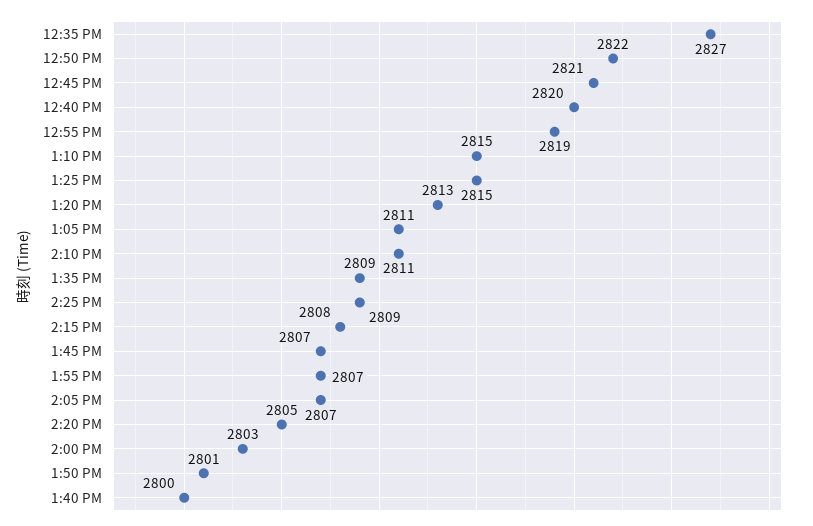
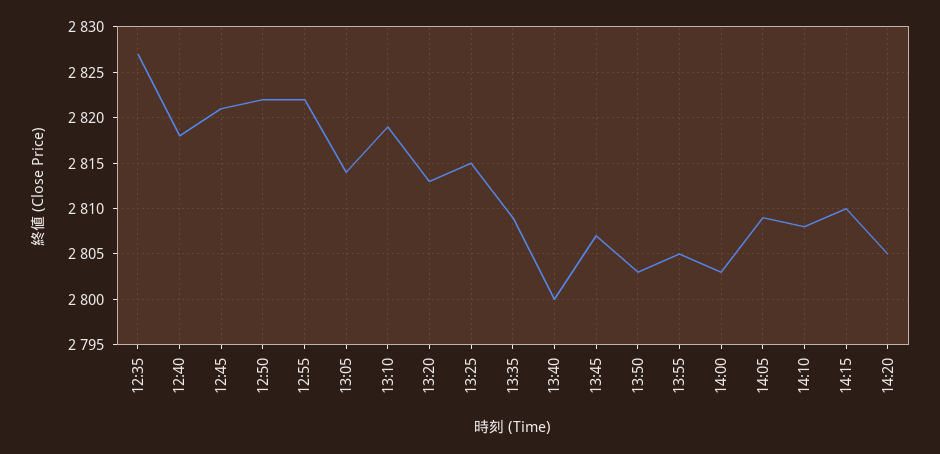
12:40 PM: 2820 -> 2818
12:55 PM: 2819 -> 2822
1:10 PM: 2815 -> 2819
1:05 PM: 2811 -> 2814
2:10 PM: 2811 -> 2808
2:25 PM: 2809 -> none
2:15 PM: 2808 -> 2810
1:55 PM: 2807 -> 2805
2:05 PM: 2807 -> 2809
1:50 PM: 2801 -> 2803

